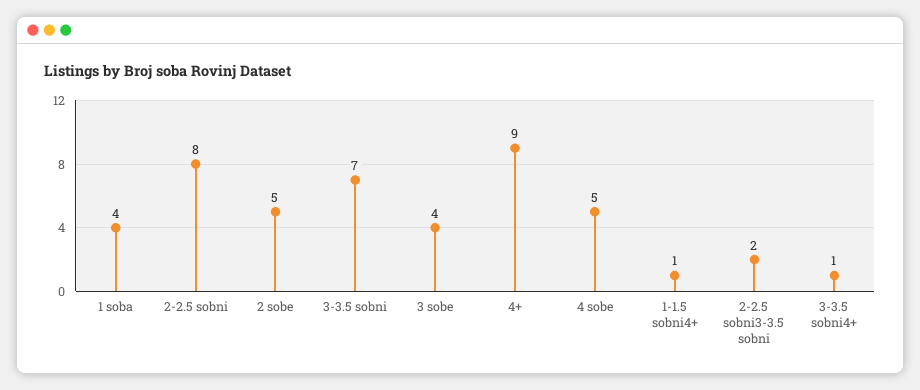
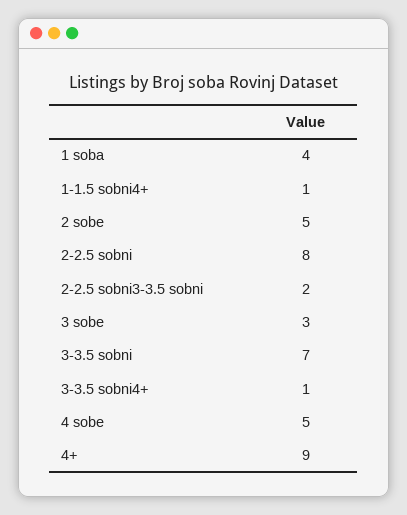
3 sobe: 4 -> 3

